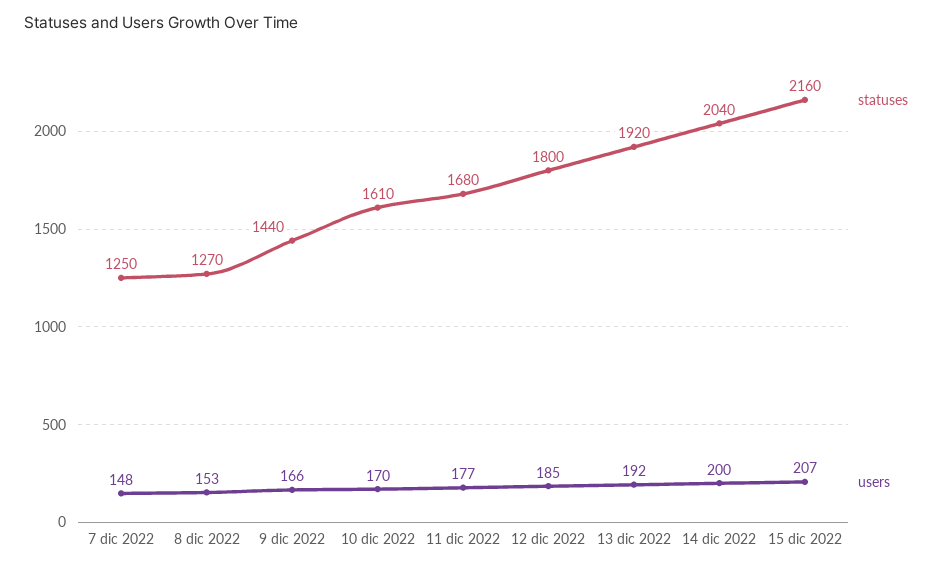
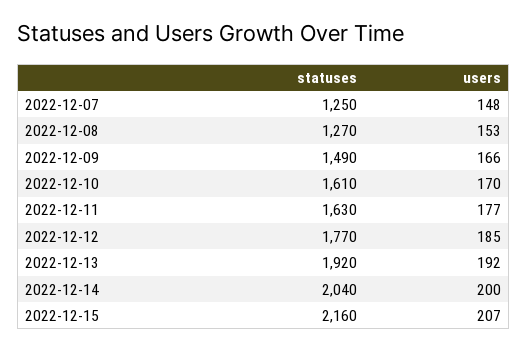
statuses, 9 dic 2022: 1440 -> 1490
statuses, 11 dic 2022: 1680 -> 1630
statuses, 12 dic 2022: 1800 -> 1770

